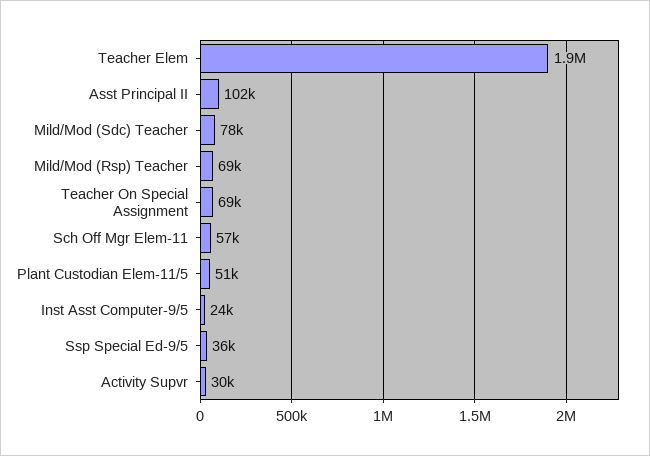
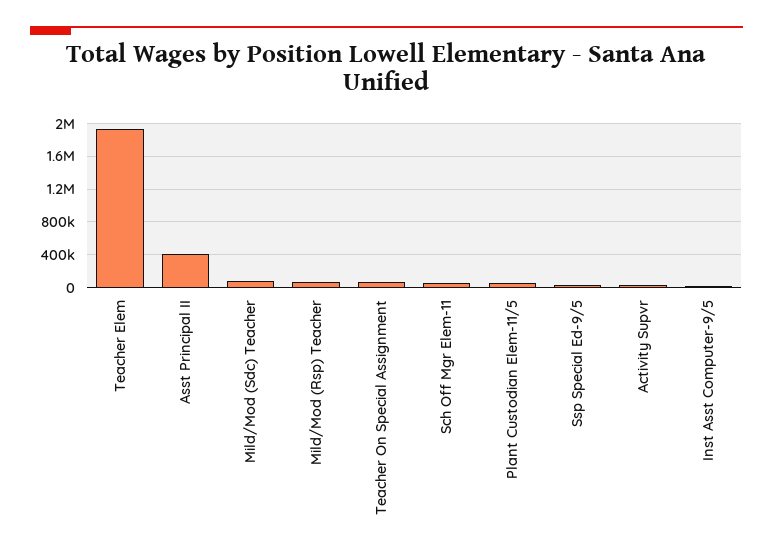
Asst Principal II: 102000 -> 400000

